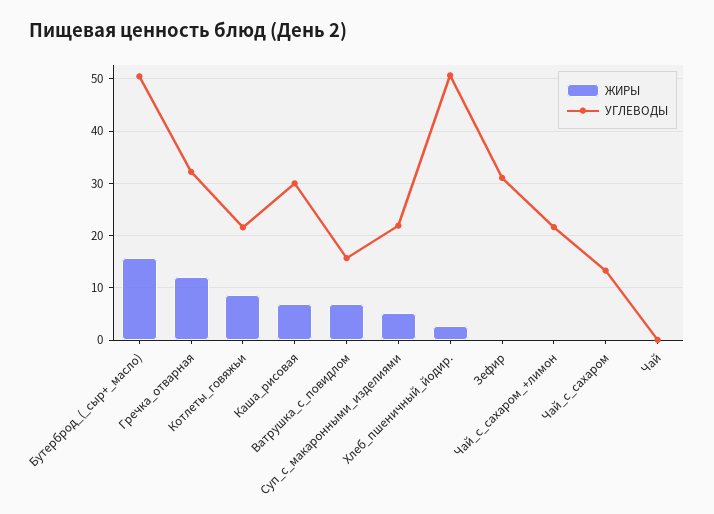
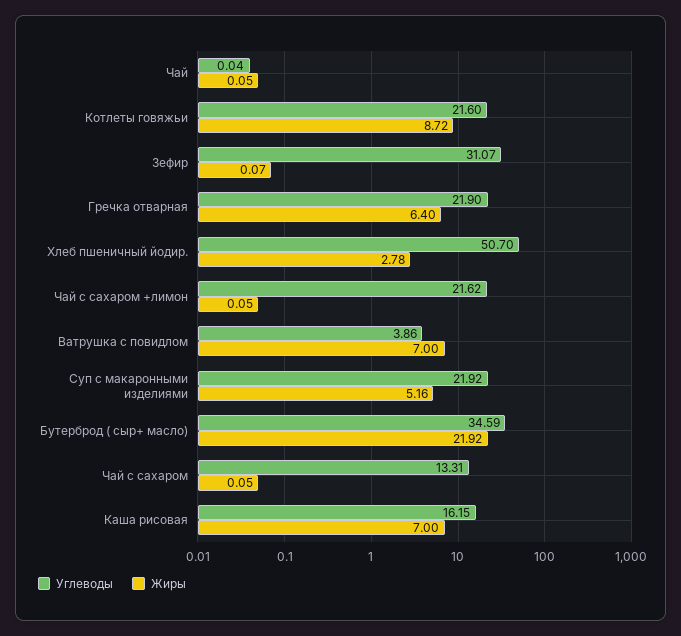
ЖИРЫ, Бутерброд_(_сыр+_масло): 16 -> 21.92
УГЛЕВОДЫ, Бутерброд_(_сыр+_масло): 50 -> 34.59
ЖИРЫ, Гречка_отварная: 12 -> 6.4
УГЛЕВОДЫ, Гречка_отварная: 32 -> 21.9
УГЛЕВОДЫ, Каша_рисовая: 30 -> 16.15
УГЛЕВОДЫ, Ватрушка_с_повидлом: 16 -> 3.86

